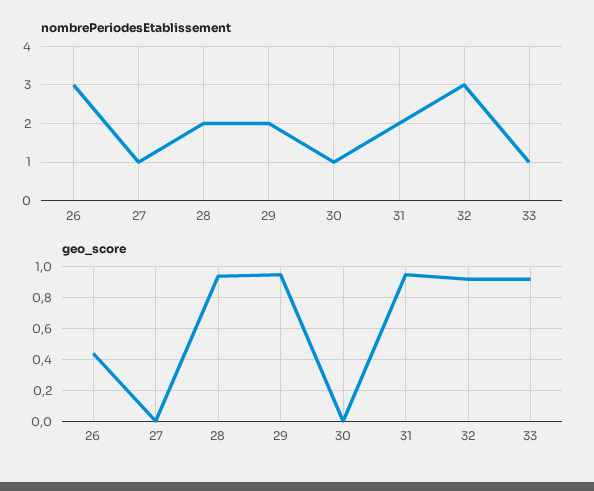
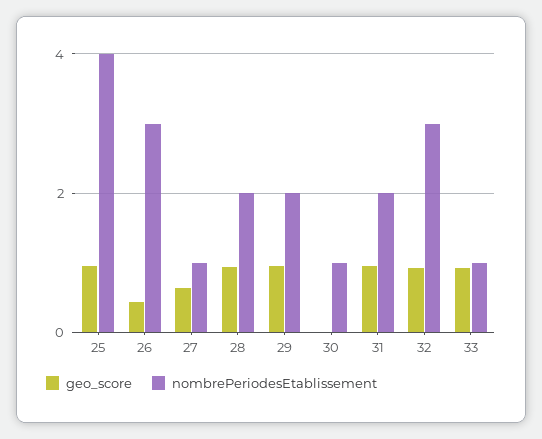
geo_score, 27: 0 -> 0.6
geo_score, 25: none -> 1
nombrePeriodesEtablissement, 25: none -> 4

